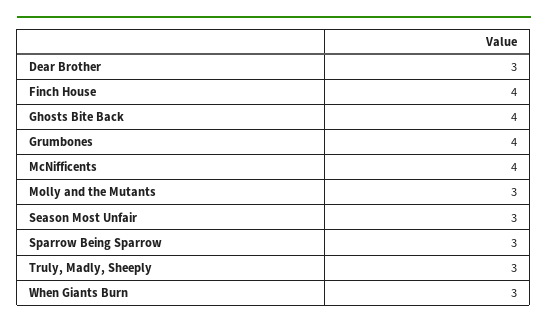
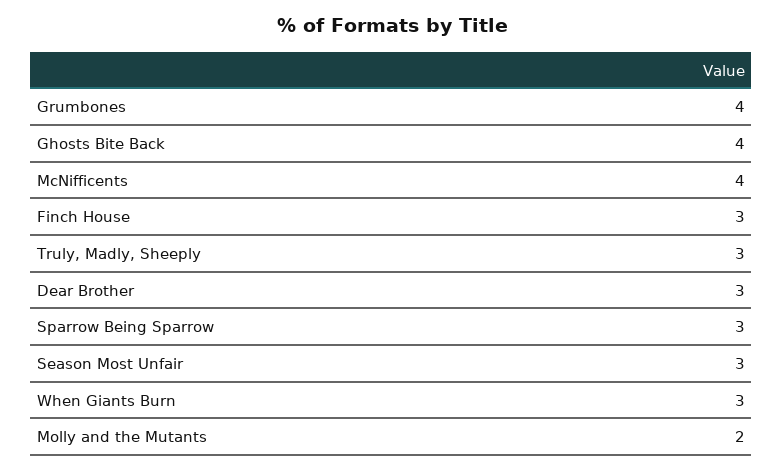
Finch House: 4 -> 3
Molly and the Mutants: 3 -> 2

